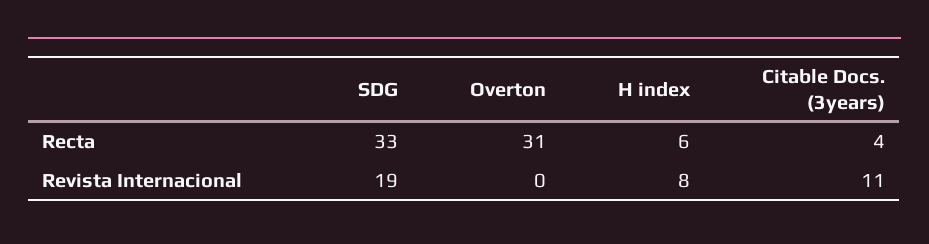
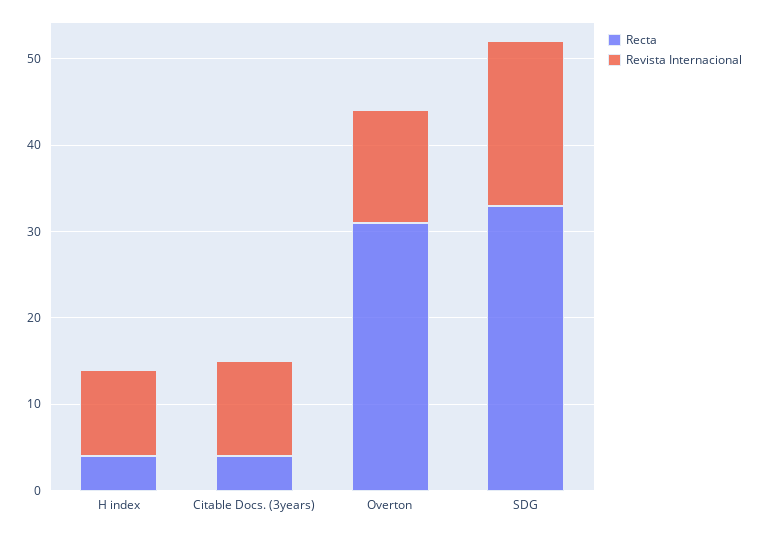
Recta, H index: 6 -> 4
Revista Internacional, Overton: 0 -> 13
Revista Internacional, H index: 8 -> 10

